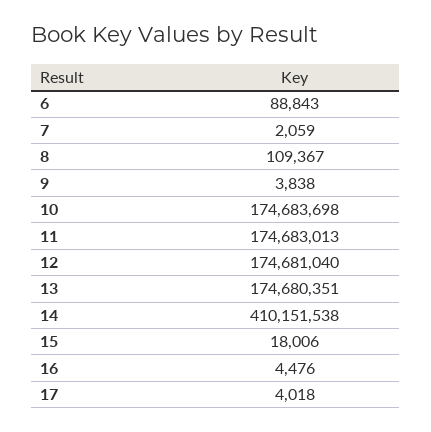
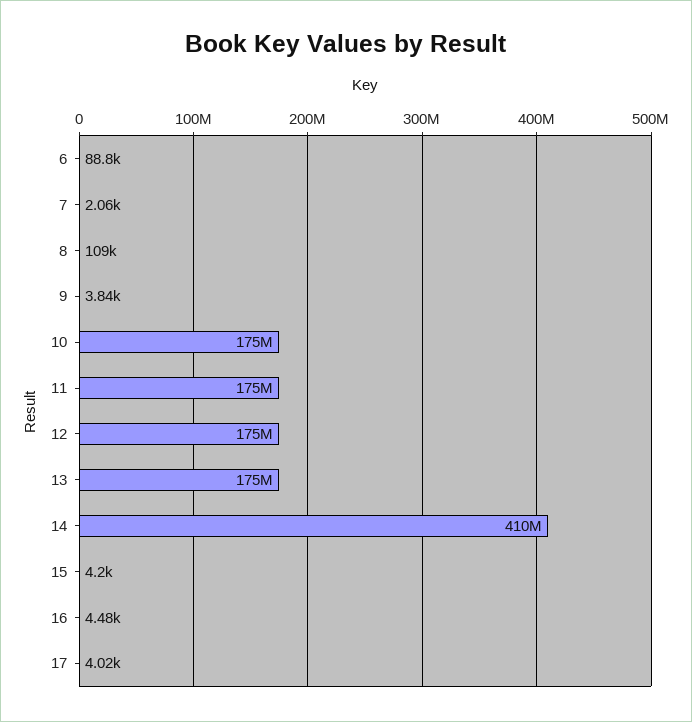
15: 18006 -> 4200

